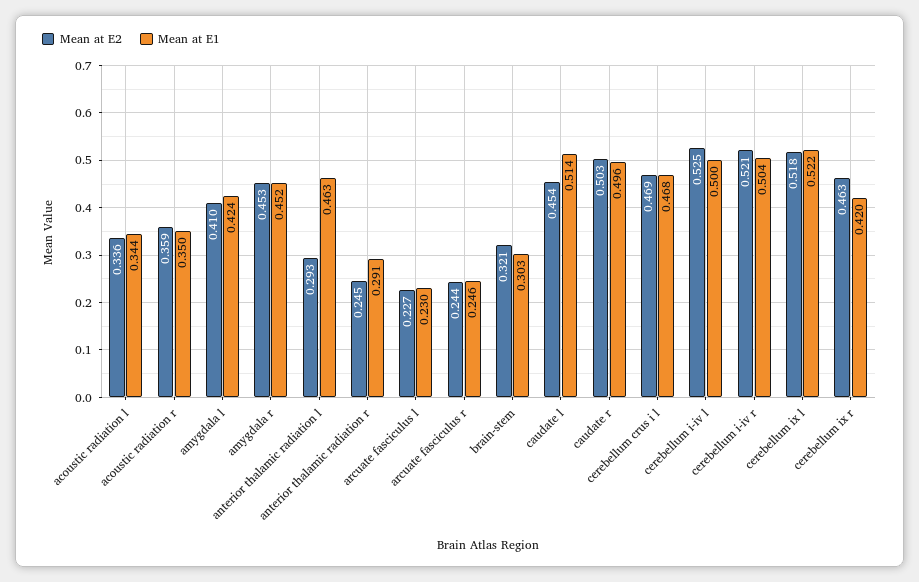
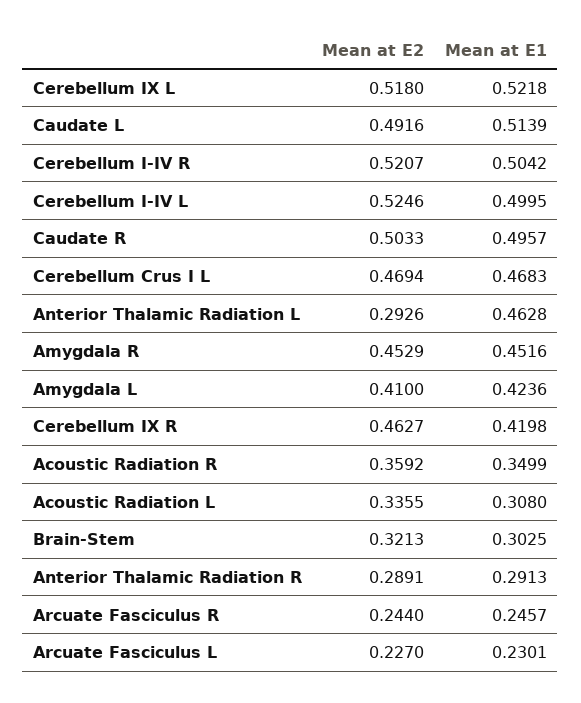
Mean at E1, acoustic radiation l: 0.344 -> 0.308
Mean at E2, anterior thalamic radiation r: 0.245 -> 0.2891
Mean at E2, caudate l: 0.454 -> 0.4916

